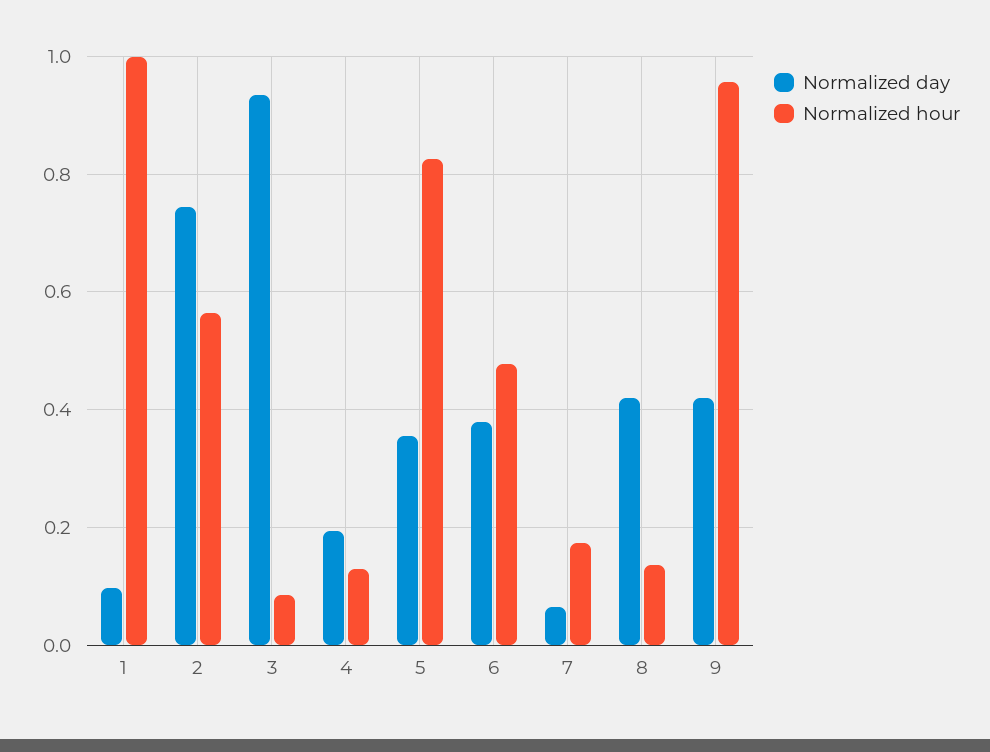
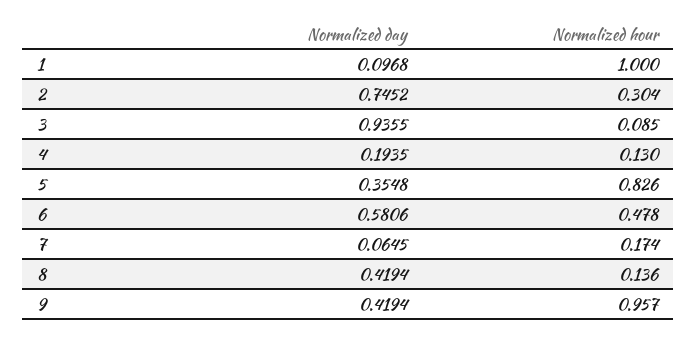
Normalized hour, 2: 0.56 -> 0.304
Normalized day, 6: 0.38 -> 0.5806

